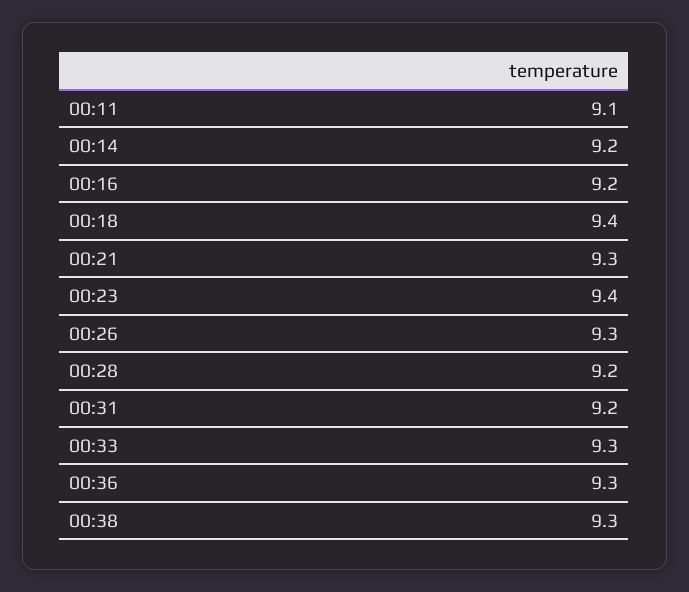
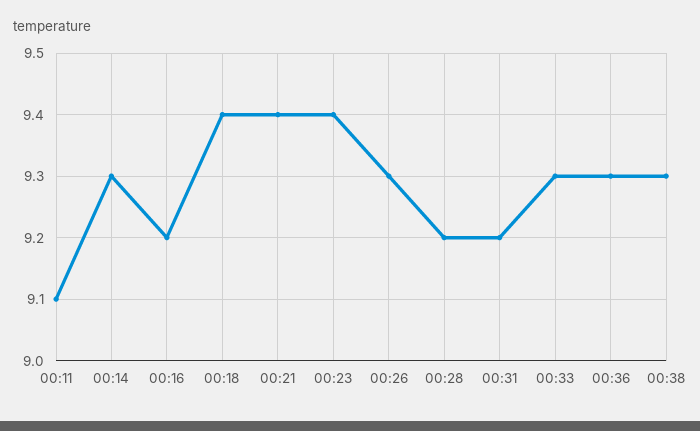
00:14: 9.2 -> 9.3
00:21: 9.3 -> 9.4

